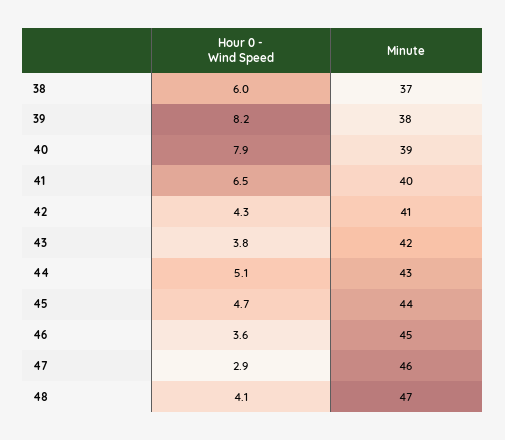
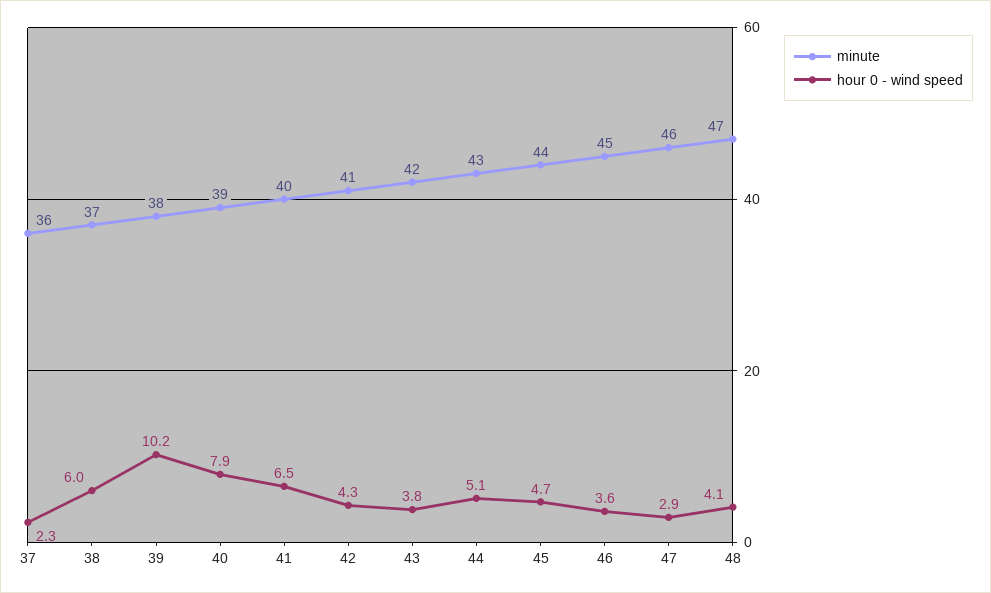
Hour 0 - Wind Speed, 39: 8.2 -> 10.2
Minute, 37: none -> 36
Hour 0 - Wind Speed, 37: none -> 2.3

